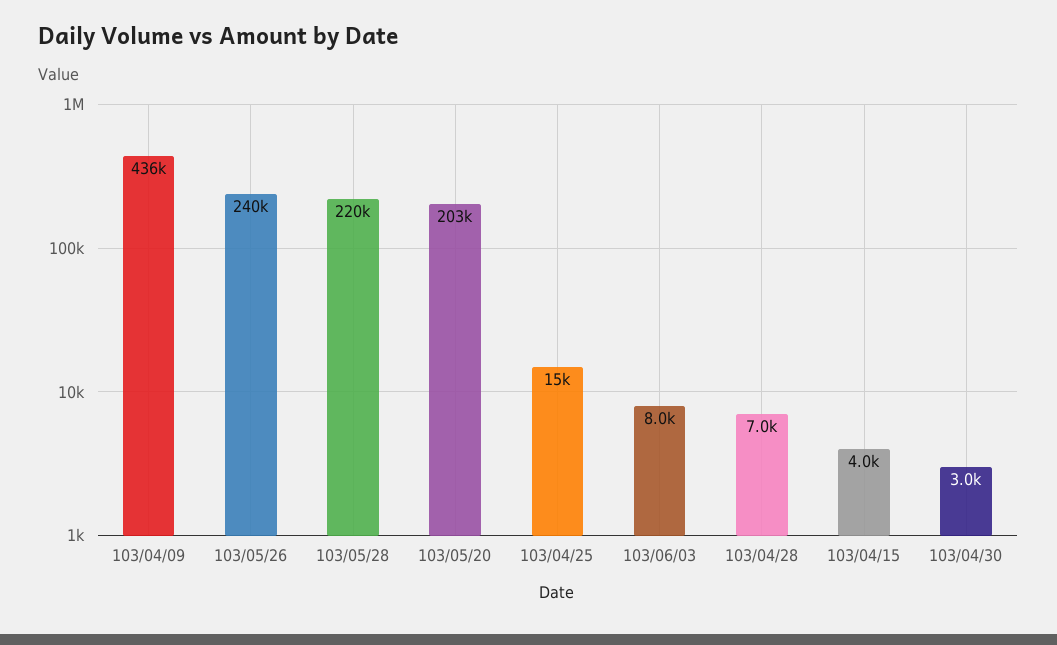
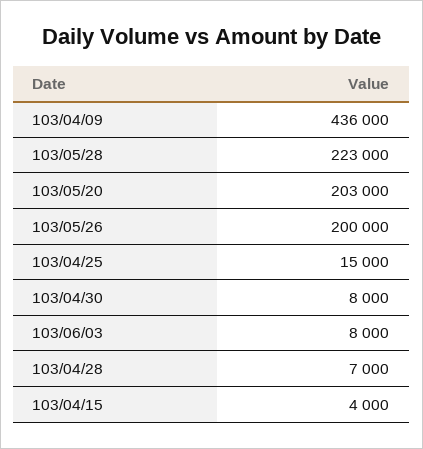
103/05/26: 240000 -> 200000
103/05/28: 220000 -> 223000
103/04/30: 3000 -> 8000

